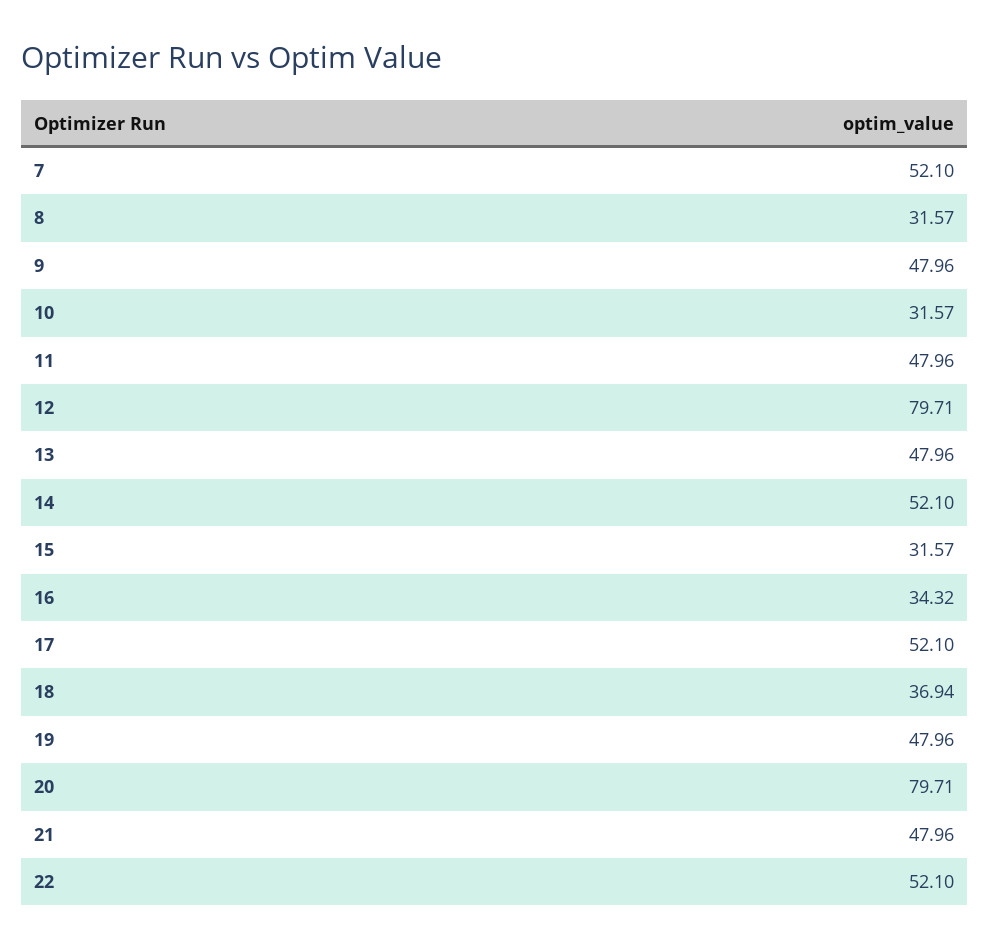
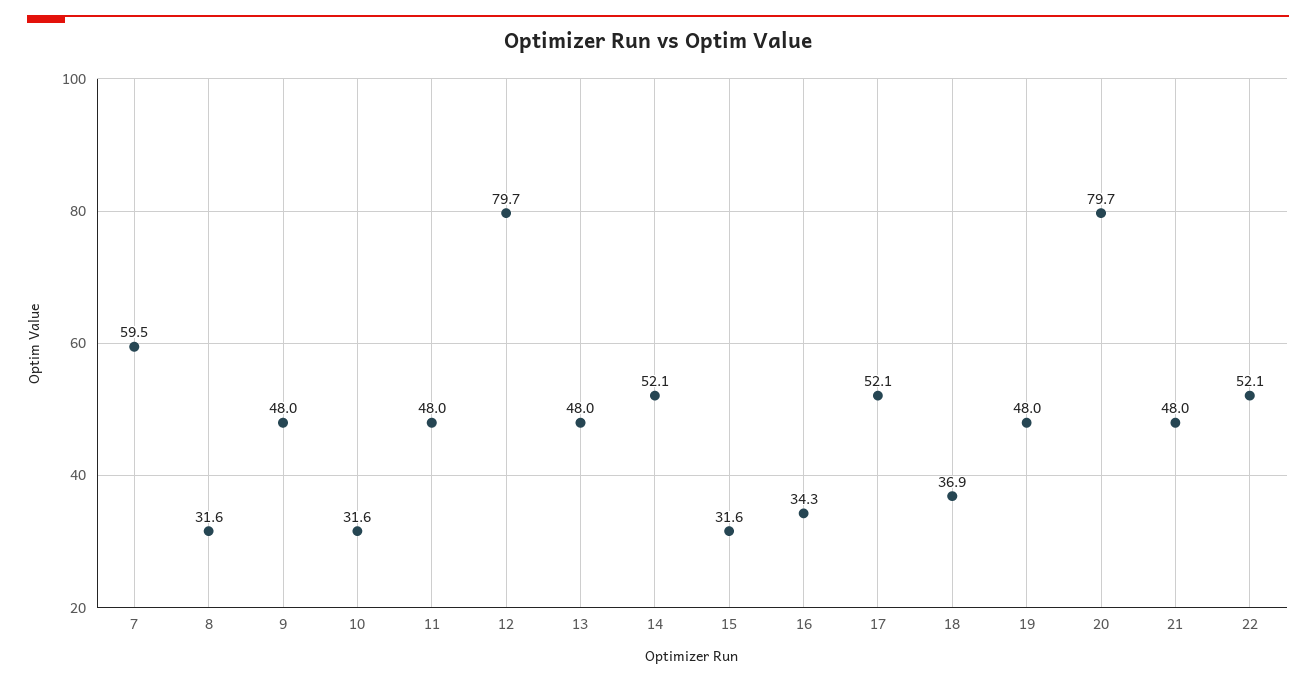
7: 52.1 -> 59.5

